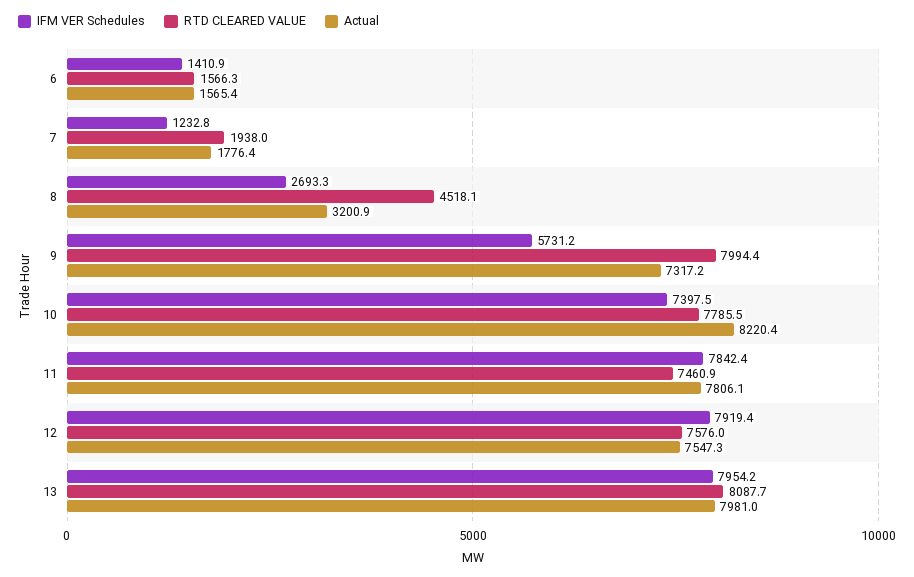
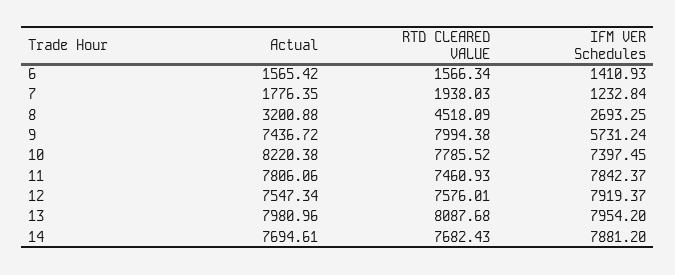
Actual, 9: 7317.2 -> 7436.72
Actual, 14: none -> 7694.61
RTD CLEARED VALUE, 14: none -> 7682.43
IFM VER Schedules, 14: none -> 7881.2

